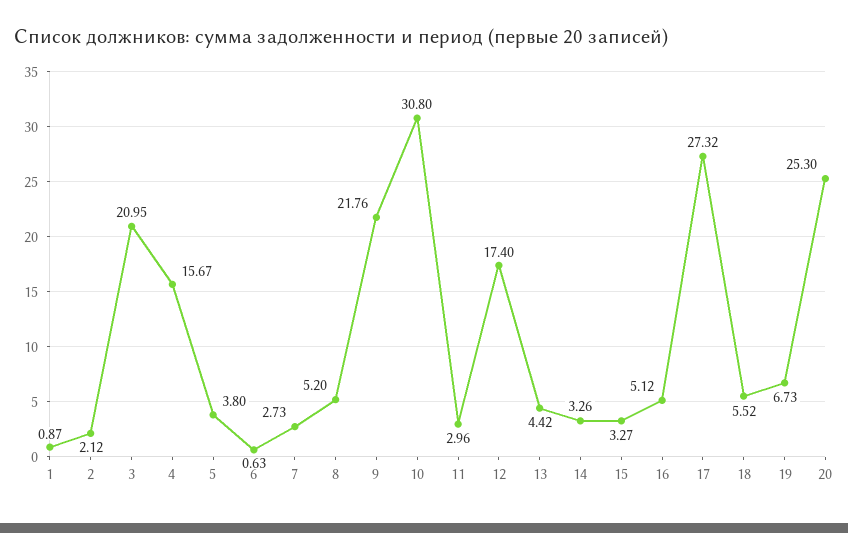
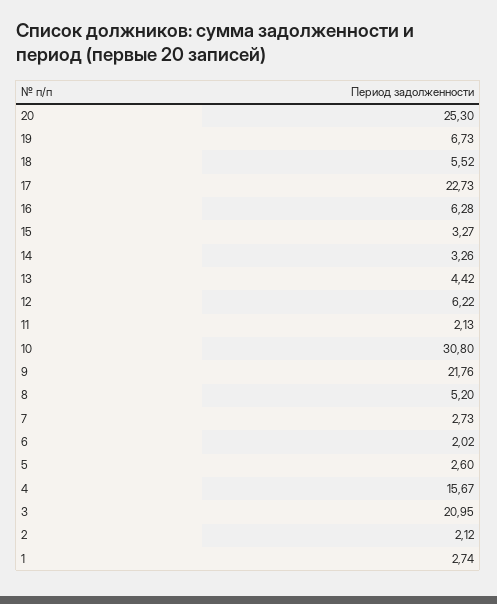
1: 0.87 -> 2.74
5: 3.8 -> 2.6
6: 0.63 -> 2.02
11: 2.96 -> 2.13
12: 17.4 -> 6.22
16: 5.12 -> 6.28
17: 27.32 -> 22.73

